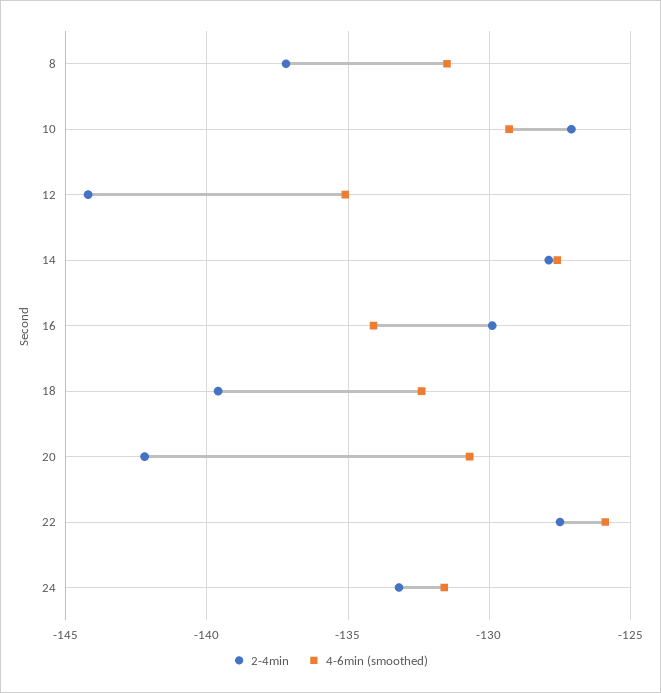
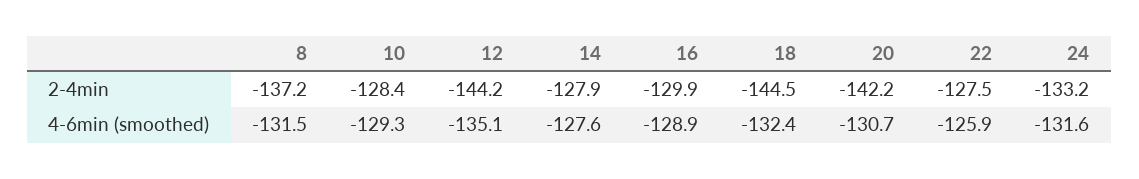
2-4min, 10: -127 -> -128.4
4-6min (smoothed), 16: -134 -> -128.9
2-4min, 18: -139.5 -> -144.5

